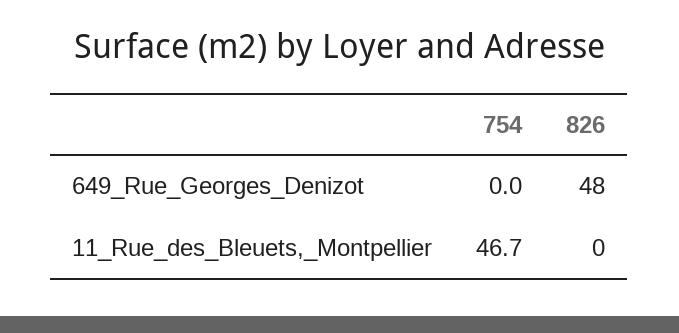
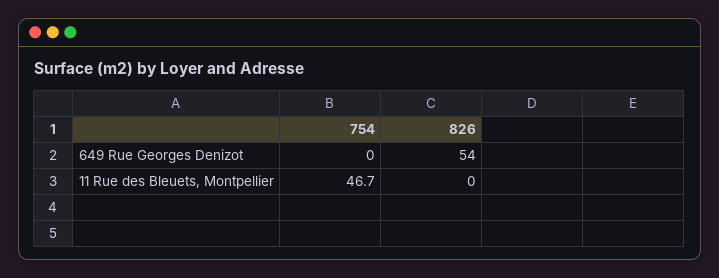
826, 649_Rue_Georges_Denizot: 48 -> 54

